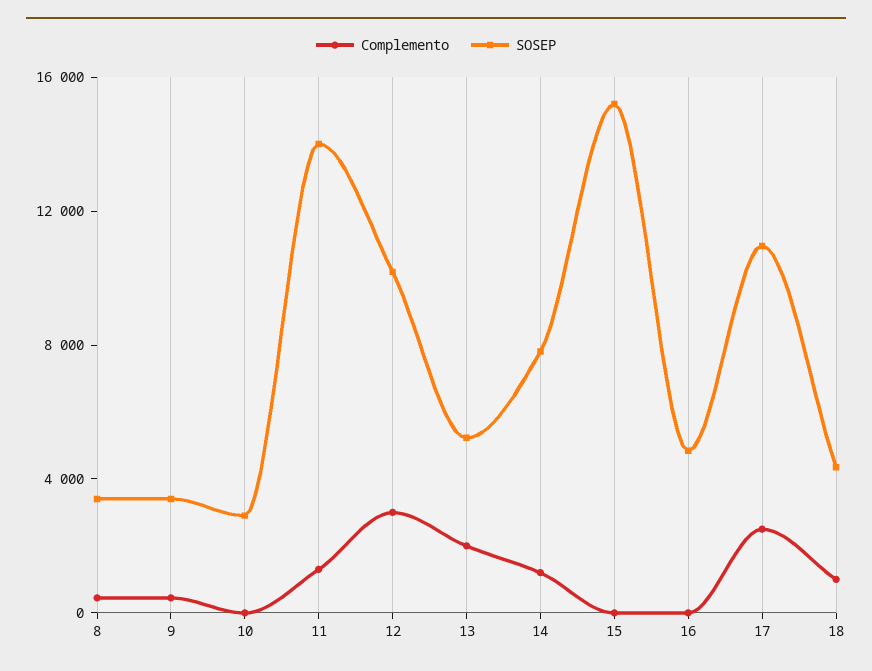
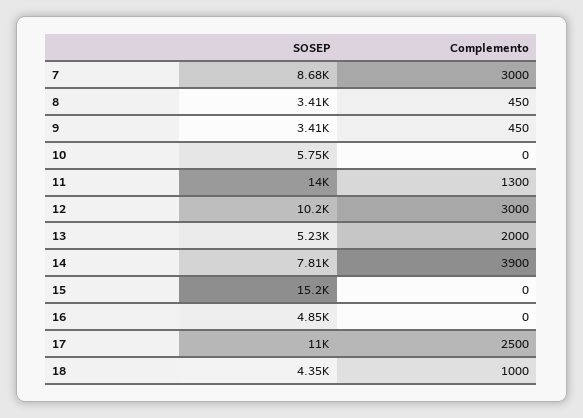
SOSEP, 10: 3000 -> 5750
Complemento, 14: 1000 -> 3900
SOSEP, 7: none -> 8680
Complemento, 7: none -> 3000

